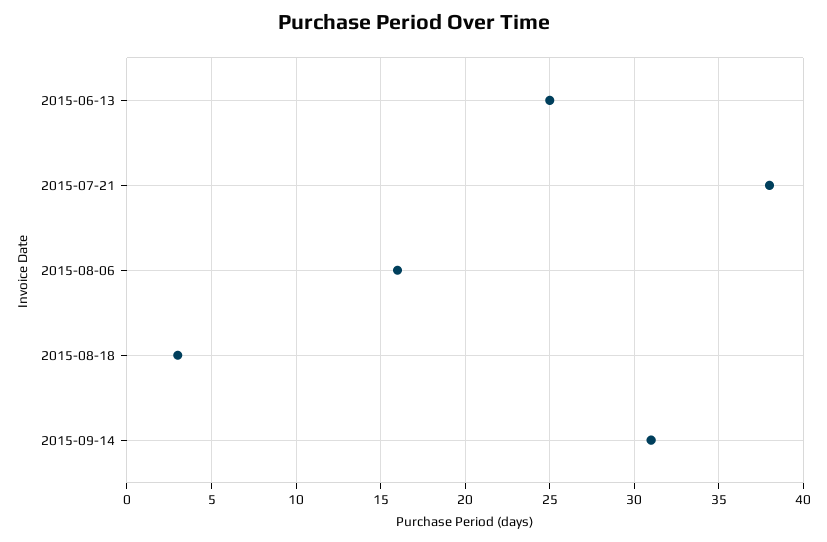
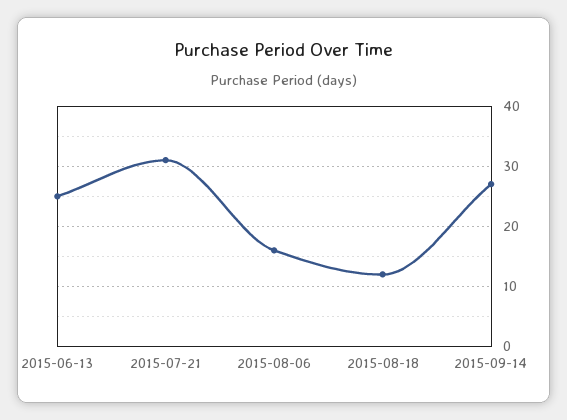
2015-07-21: 38 -> 31
2015-08-18: 3 -> 12
2015-09-14: 31 -> 27

